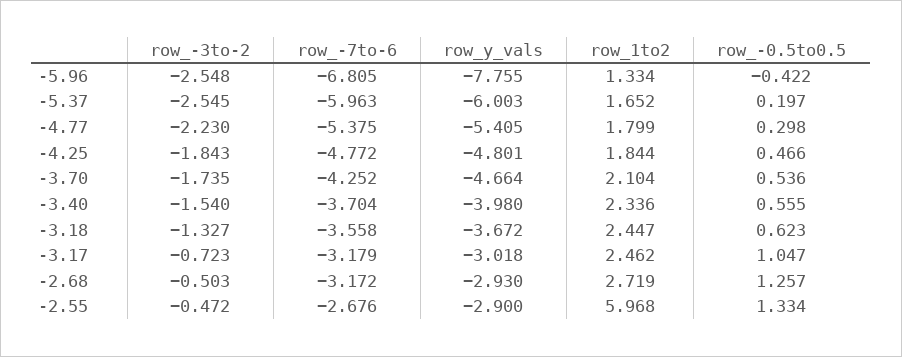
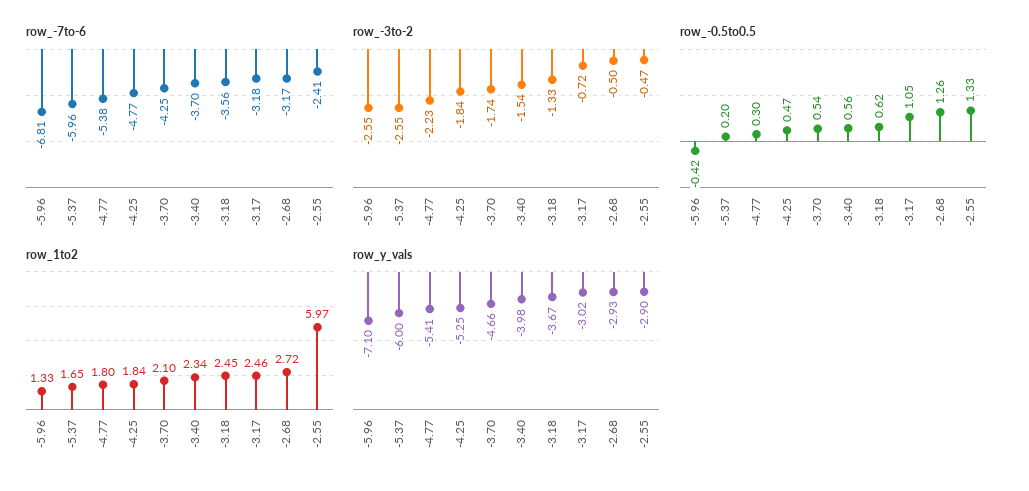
row_y_vals, -5.96: -7.755 -> -7.1
row_y_vals, -4.25: -4.801 -> -5.25
row_-7to-6, -2.55: -2.676 -> -2.41

